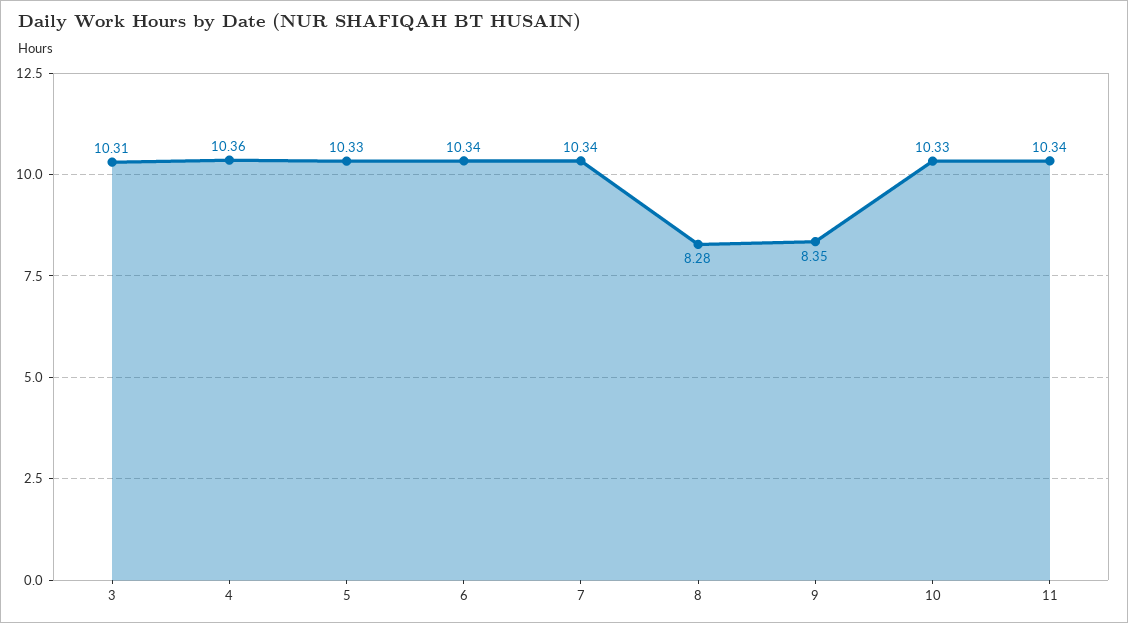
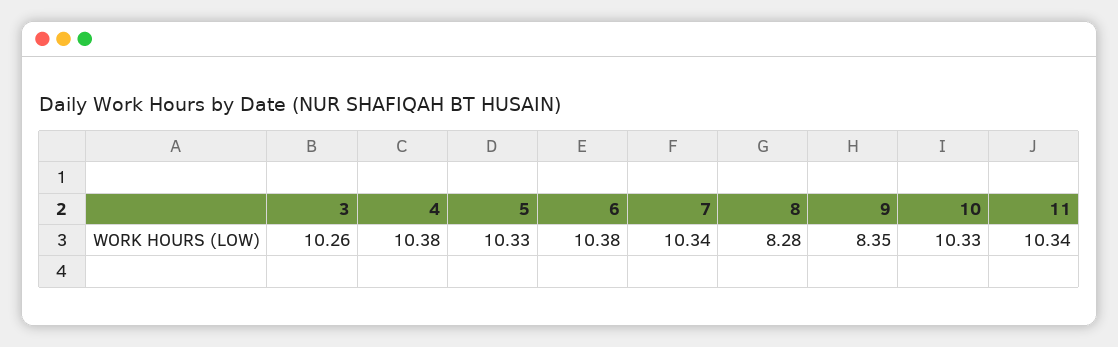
3: 10.31 -> 10.26
4: 10.36 -> 10.38
6: 10.34 -> 10.38

